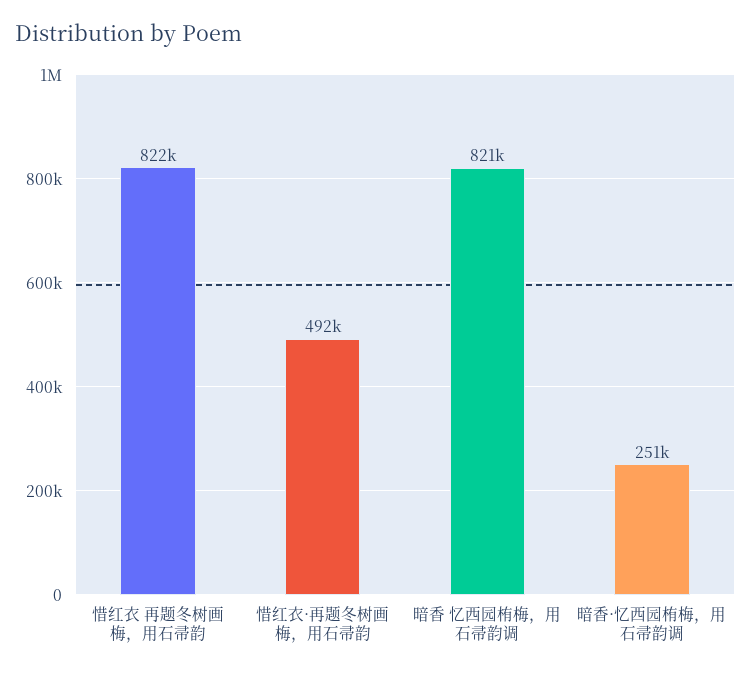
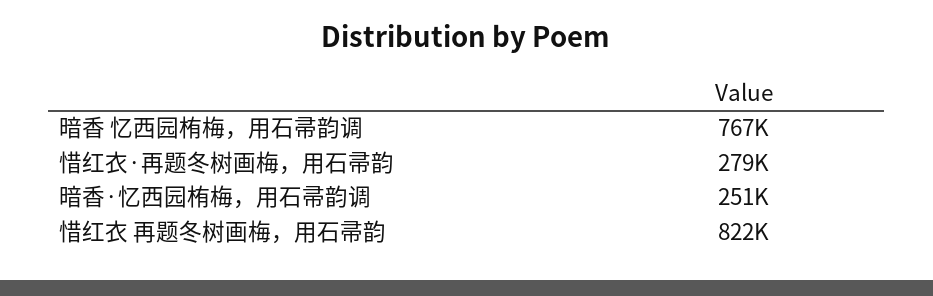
惜红衣·再题冬树画梅，用石帚韵: 492000 -> 279000
暗香 忆西园栯梅，用石帚韵调: 821000 -> 767000

